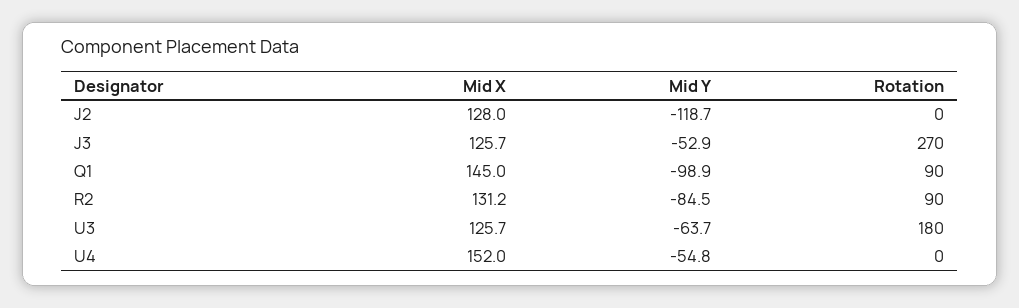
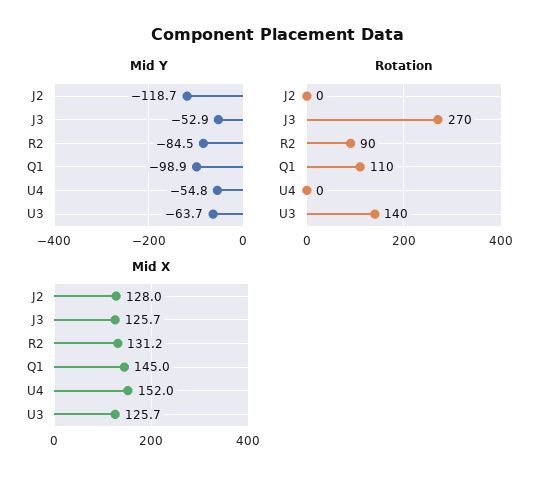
Rotation, Q1: 90 -> 110
Rotation, U3: 180 -> 140

